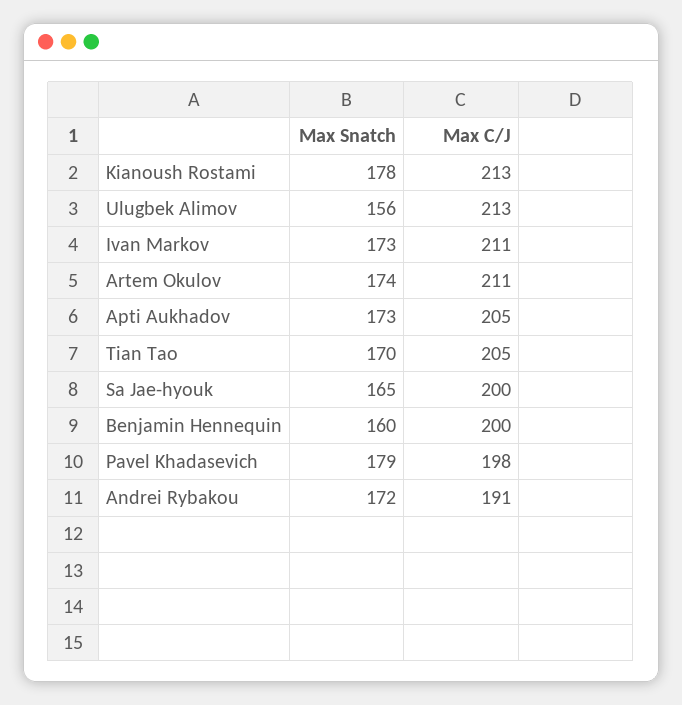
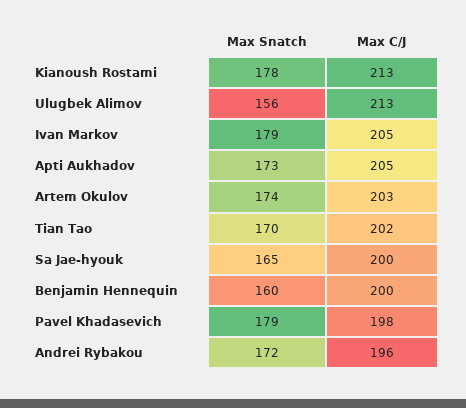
Max Snatch, Ivan Markov: 173 -> 179
Max C/J, Ivan Markov: 211 -> 205
Max C/J, Artem Okulov: 211 -> 203
Max C/J, Tian Tao: 205 -> 202
Max C/J, Andrei Rybakou: 191 -> 196

